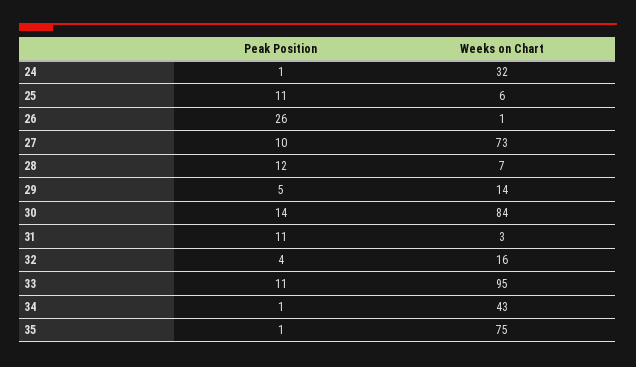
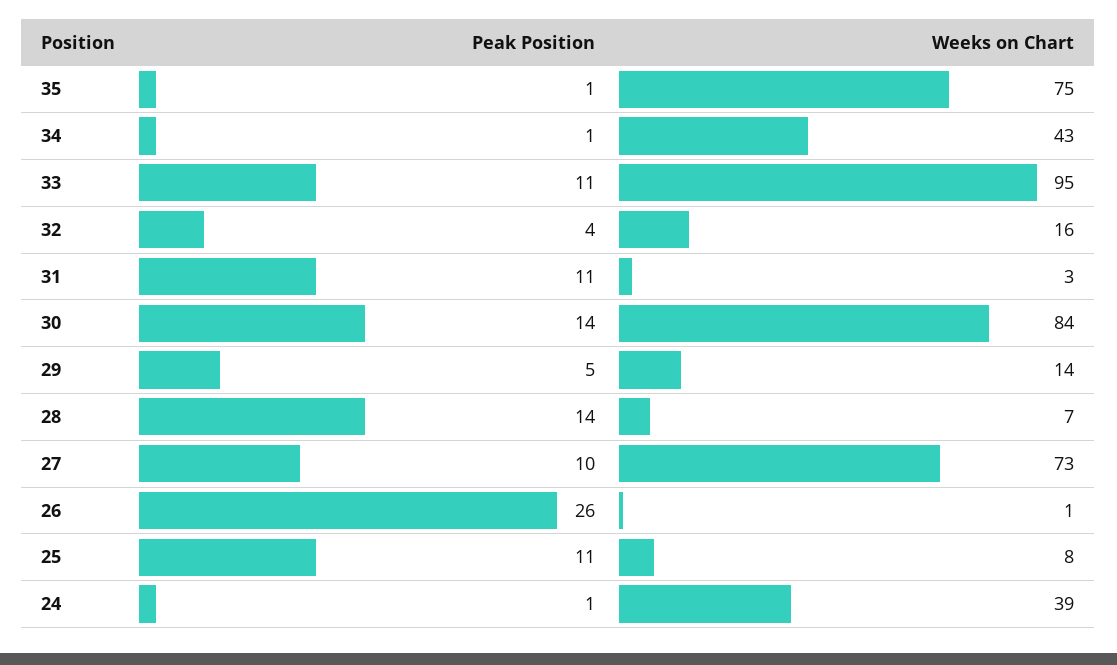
Weeks on Chart, 24: 32 -> 39
Weeks on Chart, 25: 6 -> 8
Peak Position, 28: 12 -> 14

